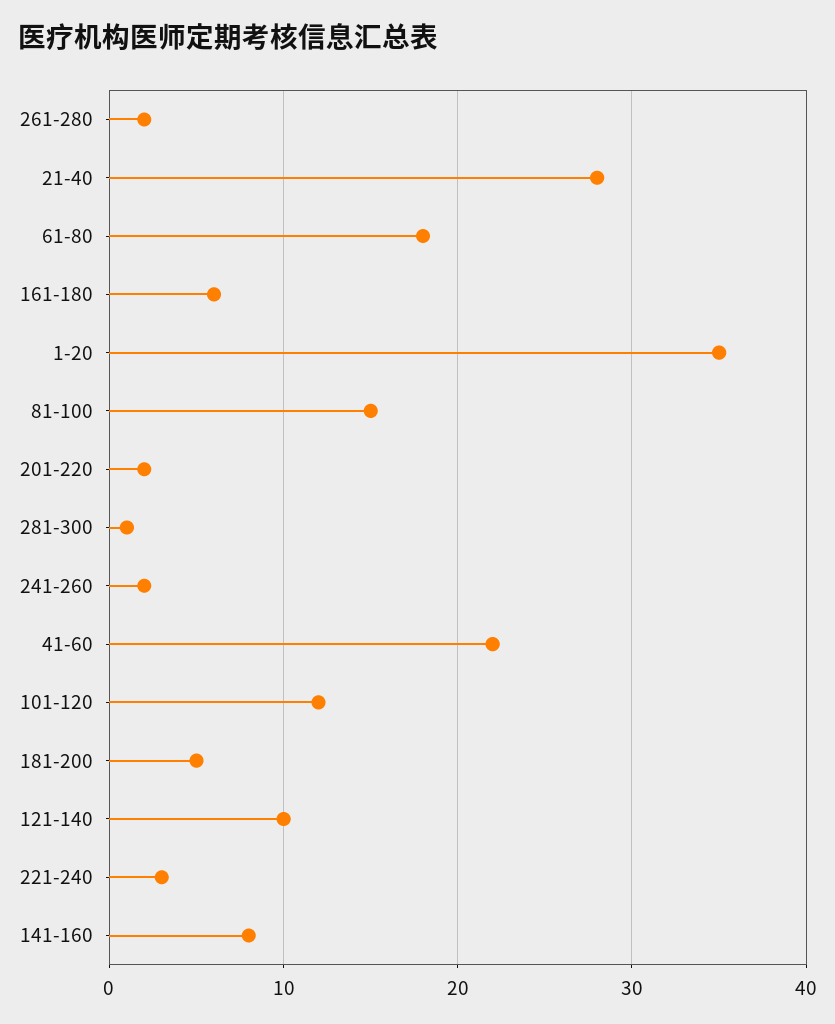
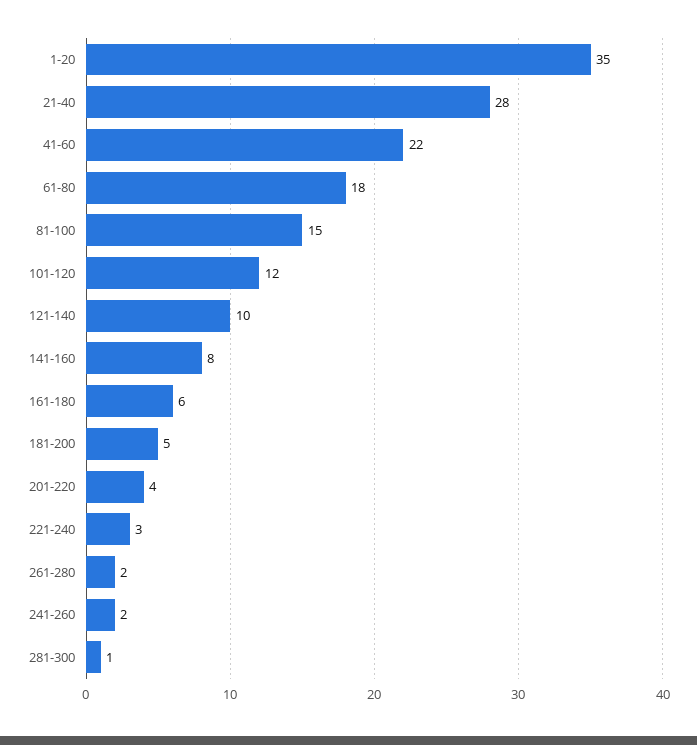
201-220: 2 -> 4

